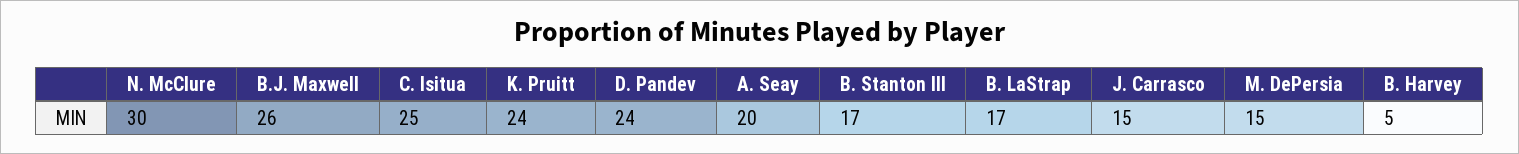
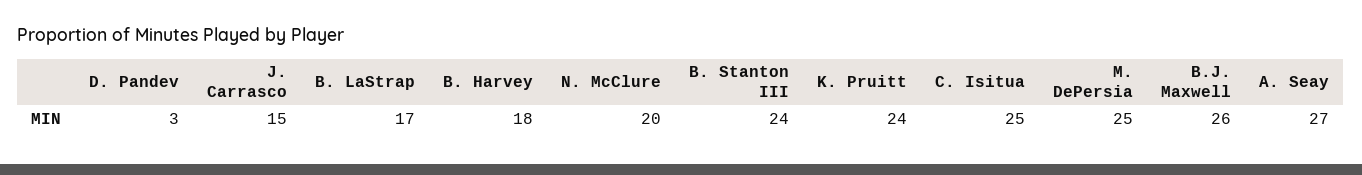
N. McClure: 30 -> 20
D. Pandev: 24 -> 3
A. Seay: 20 -> 27
B. Stanton III: 17 -> 24
M. DePersia: 15 -> 25
B. Harvey: 5 -> 18

